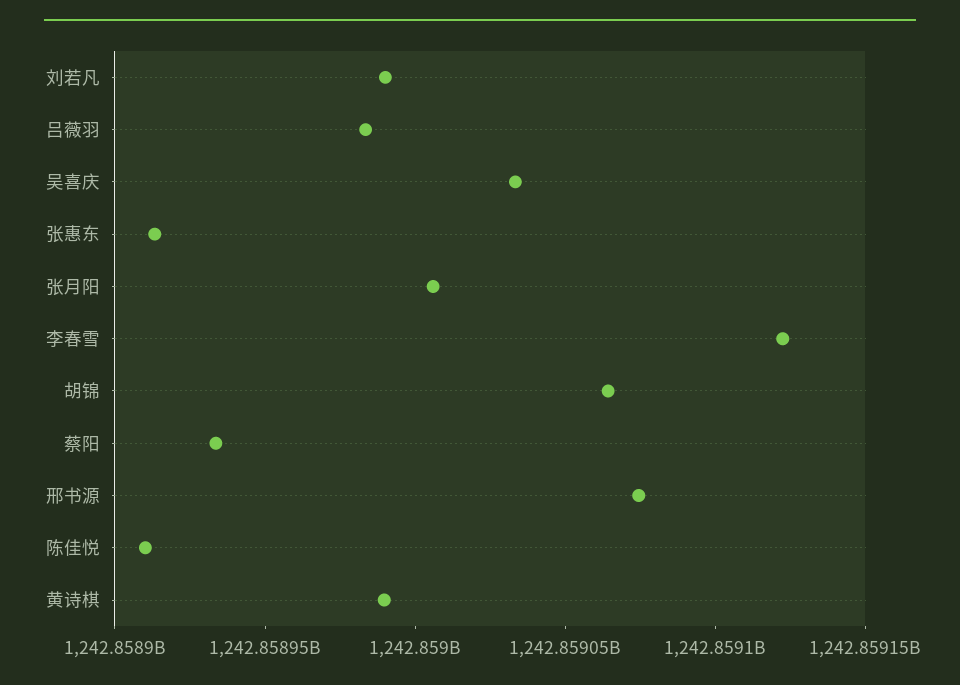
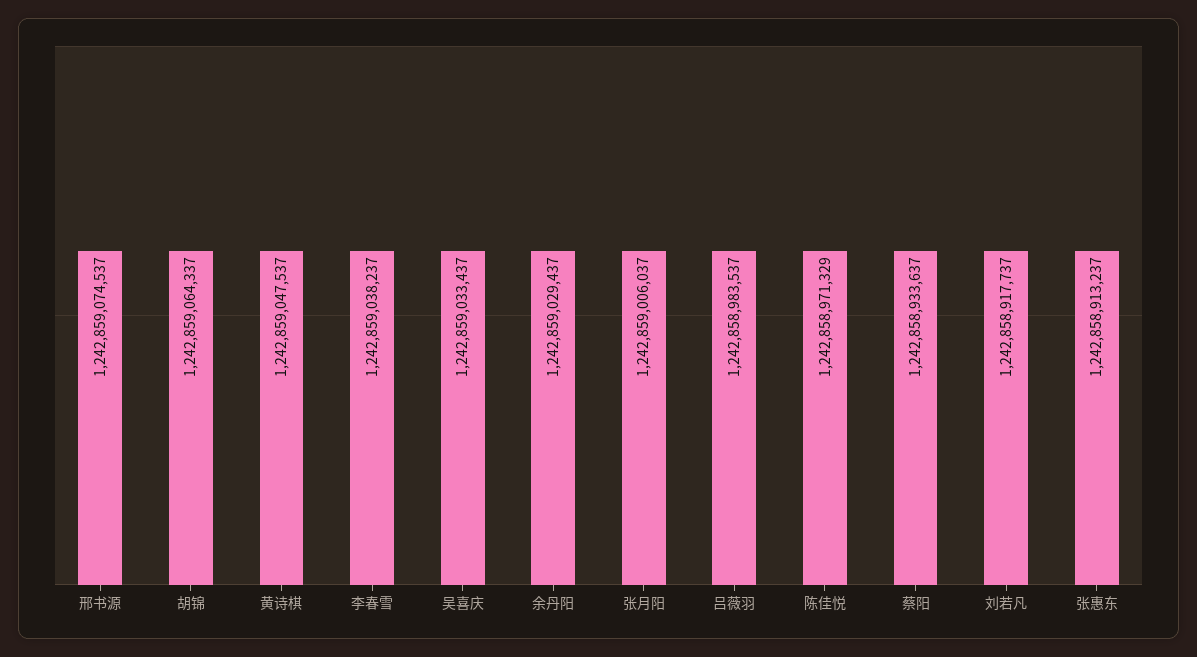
刘若凡: 1242858990000 -> 1242858917737
李春雪: 1242859120000 -> 1242859038237
陈佳悦: 1242858910000 -> 1242858971329
黄诗棋: 1242858990000 -> 1242859047537
余丹阳: none -> 1242859029437

